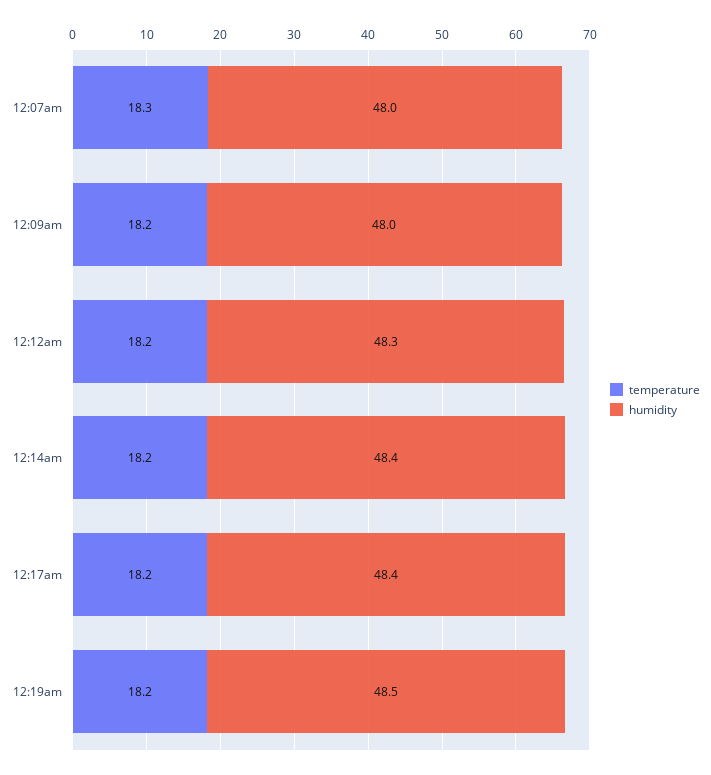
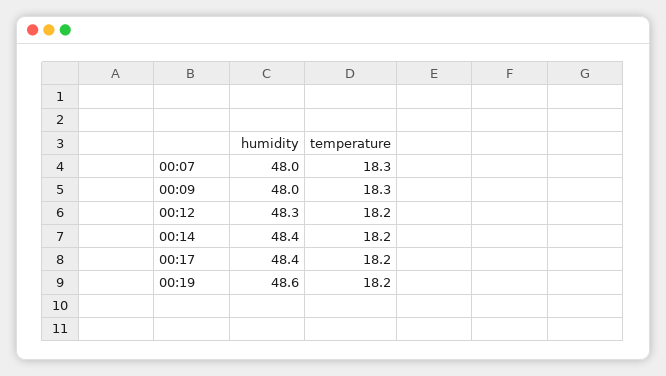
temperature, 12:09am: 18.2 -> 18.3
humidity, 12:19am: 48.5 -> 48.6

